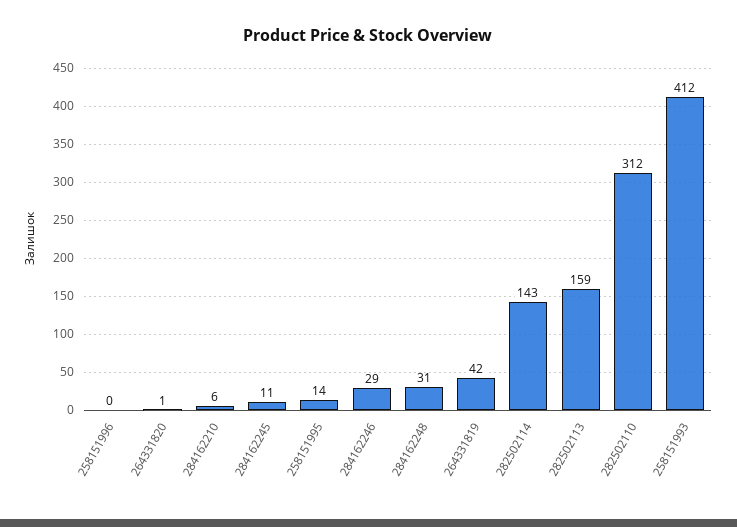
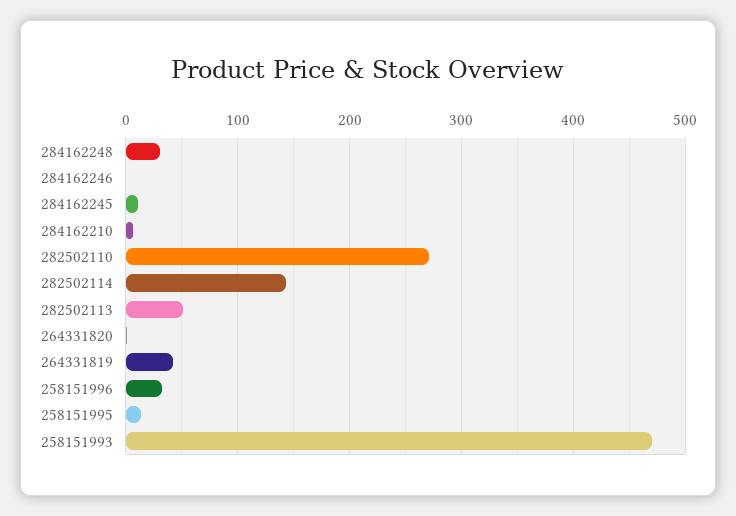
258151996: 0 -> 30
284162246: 29 -> 0
282502113: 159 -> 50
282502110: 312 -> 270
258151993: 412 -> 470

